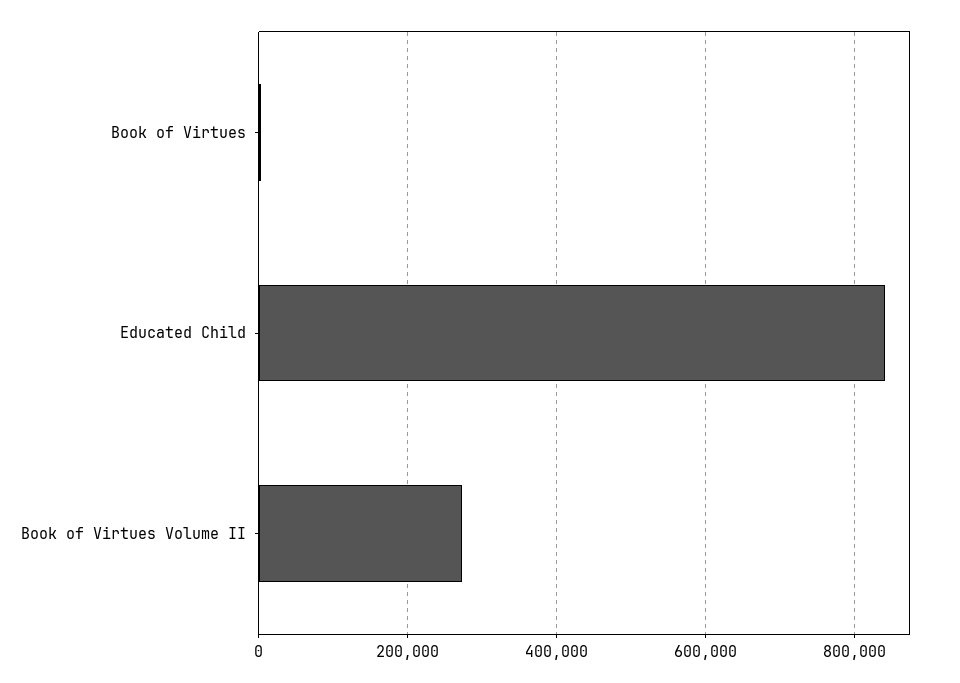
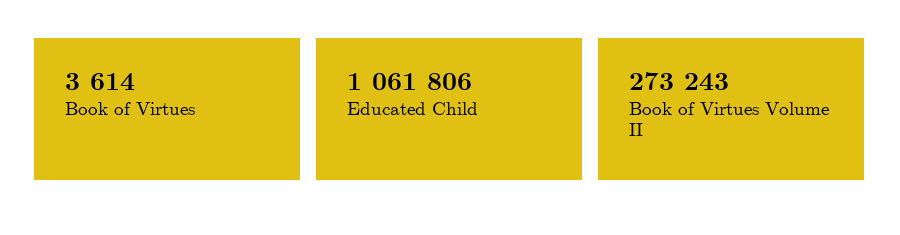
Educated Child: 840000 -> 1061806

